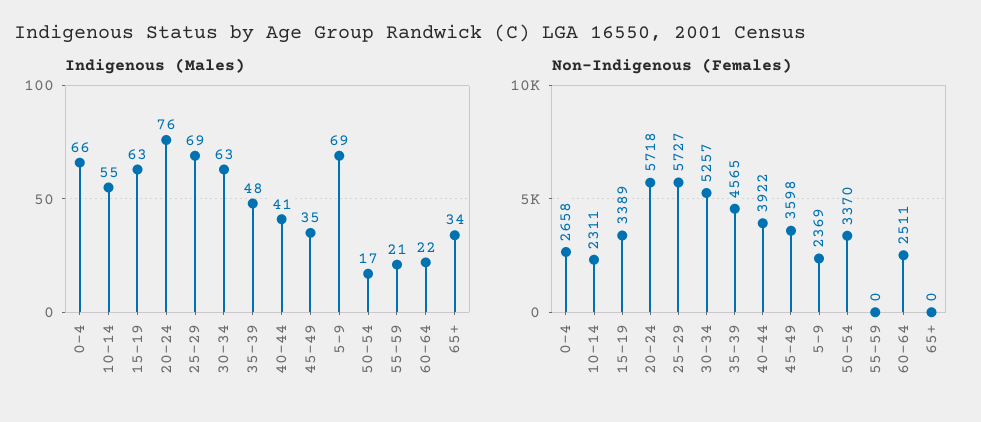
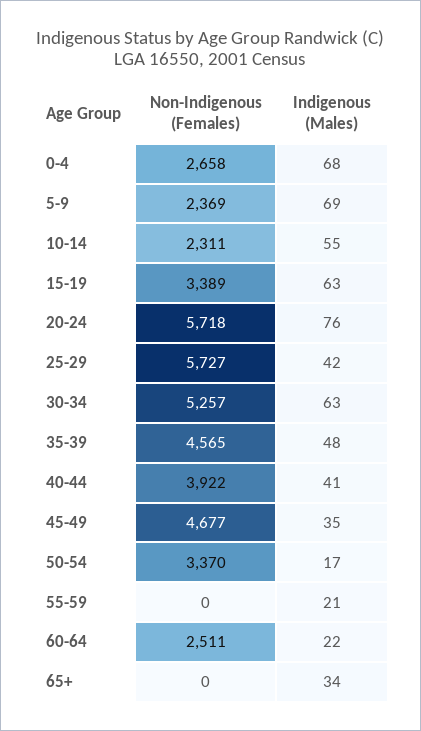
Indigenous (Males), 0-4: 66 -> 68
Indigenous (Males), 25-29: 69 -> 42
Non-Indigenous (Females), 45-49: 3598 -> 4677

